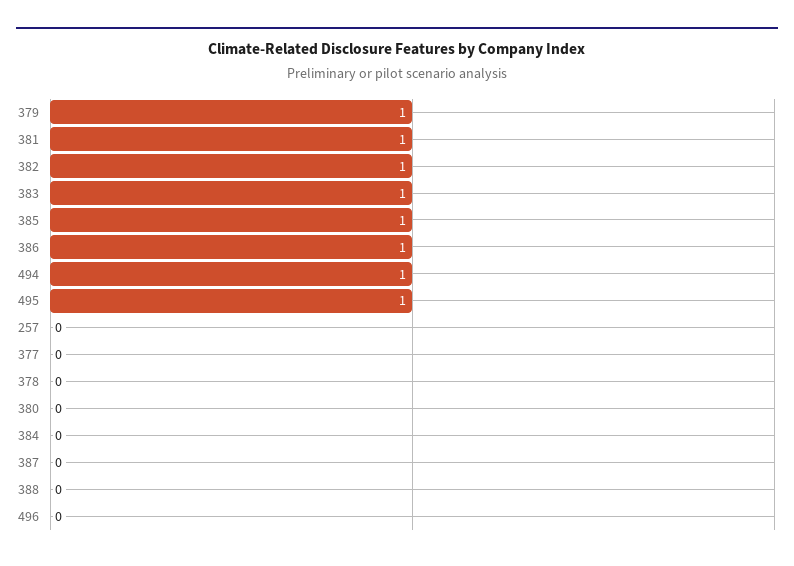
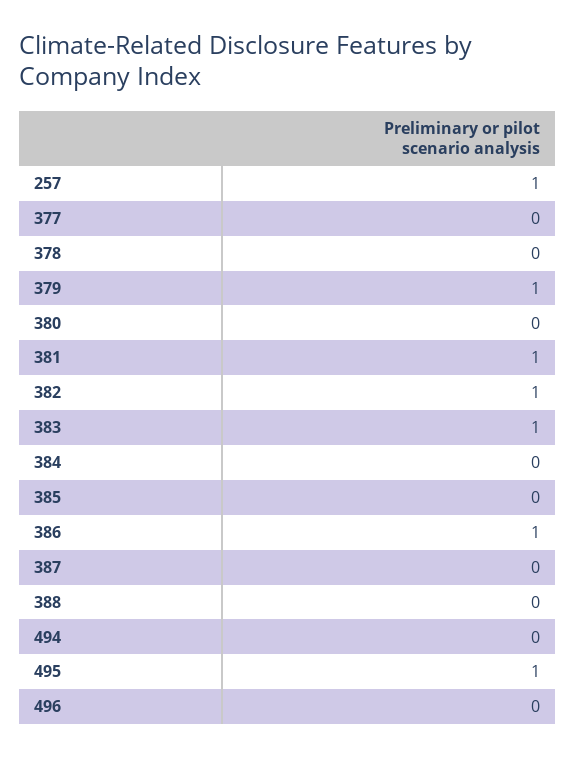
385: 1 -> 0
494: 1 -> 0
257: 0 -> 1

